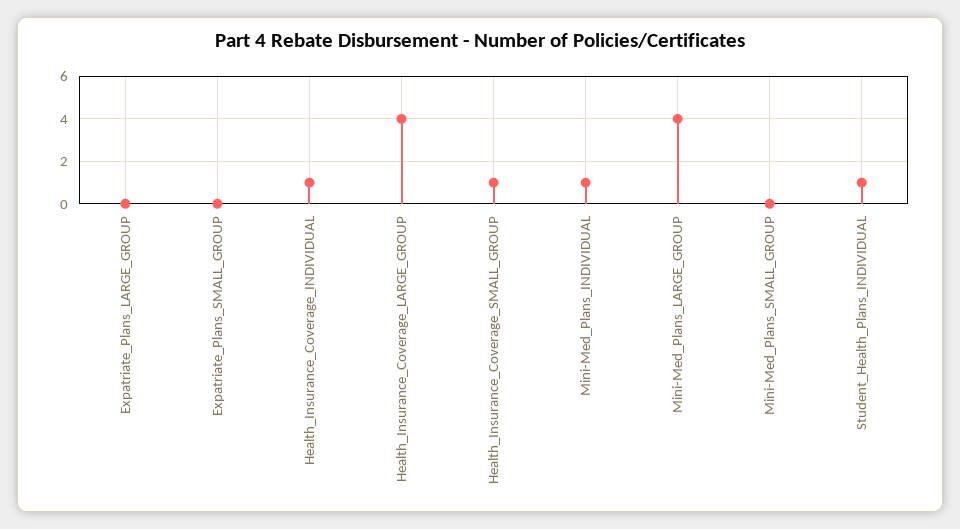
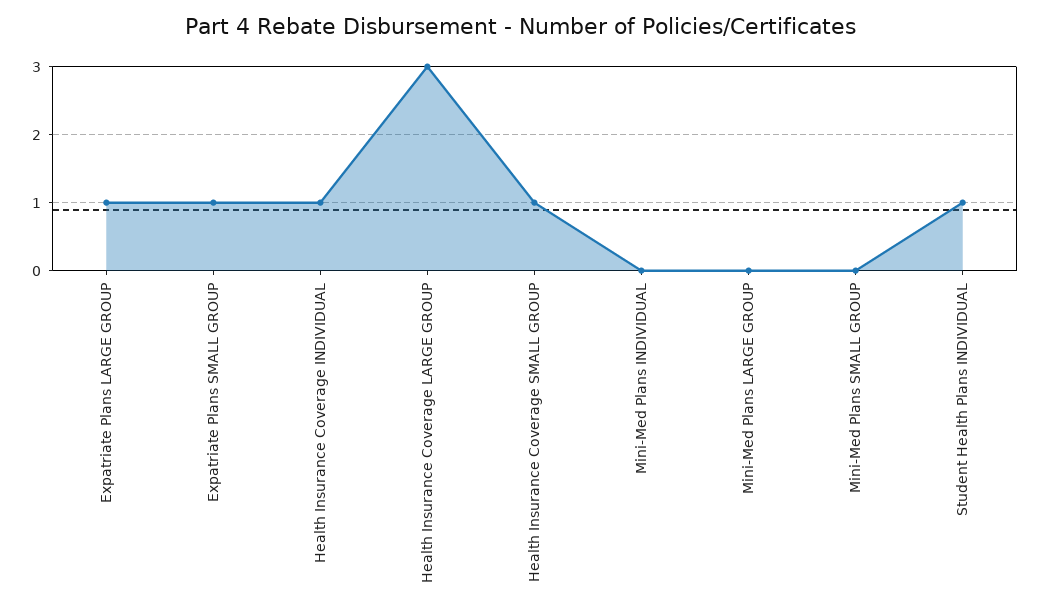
Expatriate_Plans_LARGE_GROUP: 0 -> 1
Expatriate_Plans_SMALL_GROUP: 0 -> 1
Health_Insurance_Coverage_LARGE_GROUP: 4 -> 3
Mini-Med_Plans_INDIVIDUAL: 1 -> 0
Mini-Med_Plans_LARGE_GROUP: 4 -> 0

